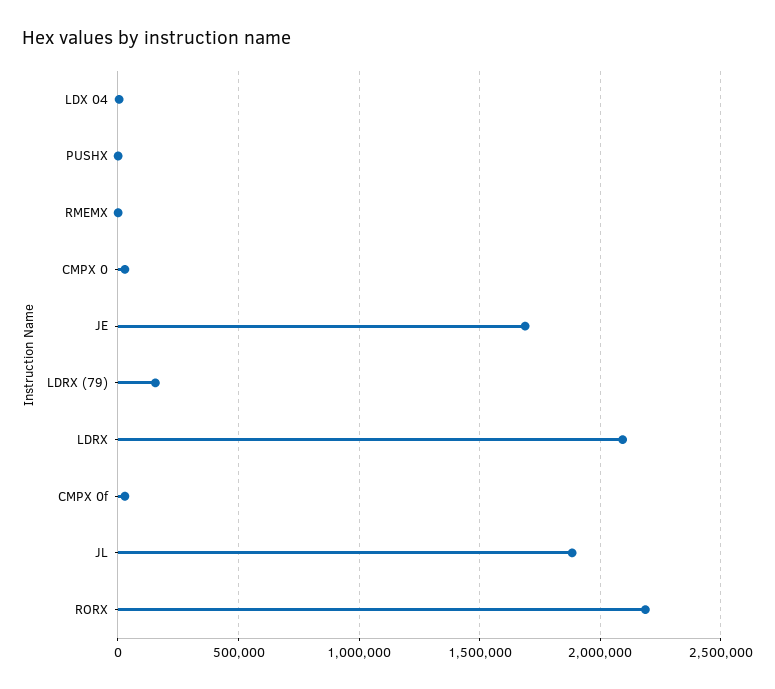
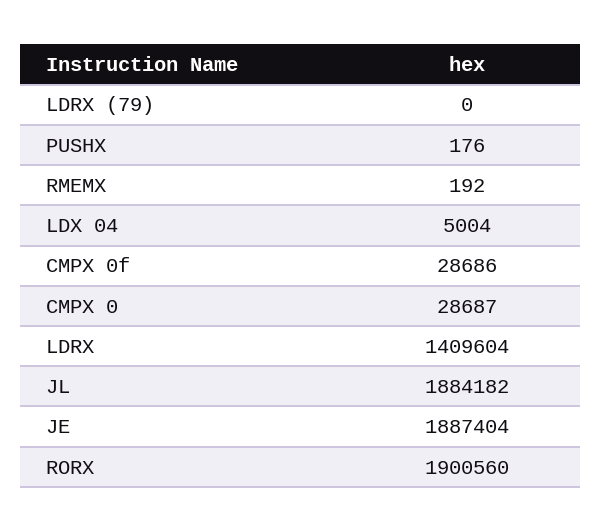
JE: 1700000 -> 1887404
LDRX (79): 150000 -> 0
LDRX: 2100000 -> 1409604
RORX: 2200000 -> 1900560

